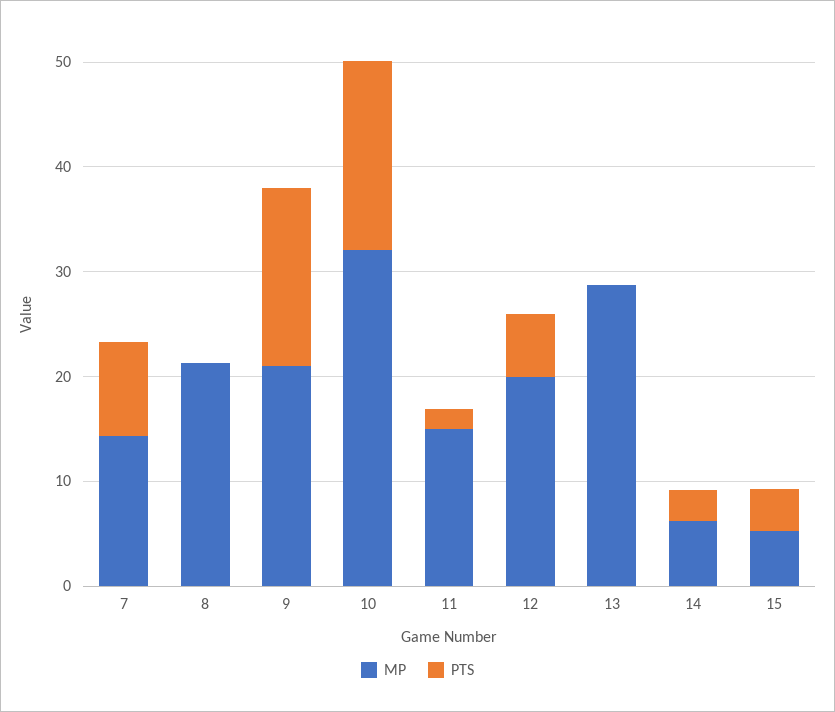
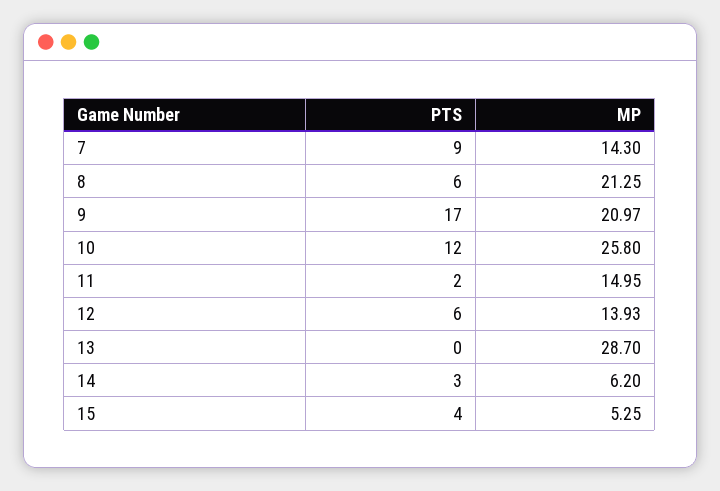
PTS, 8: 0 -> 6
MP, 10: 32 -> 25.8
PTS, 10: 18 -> 12
MP, 12: 20 -> 13.93

